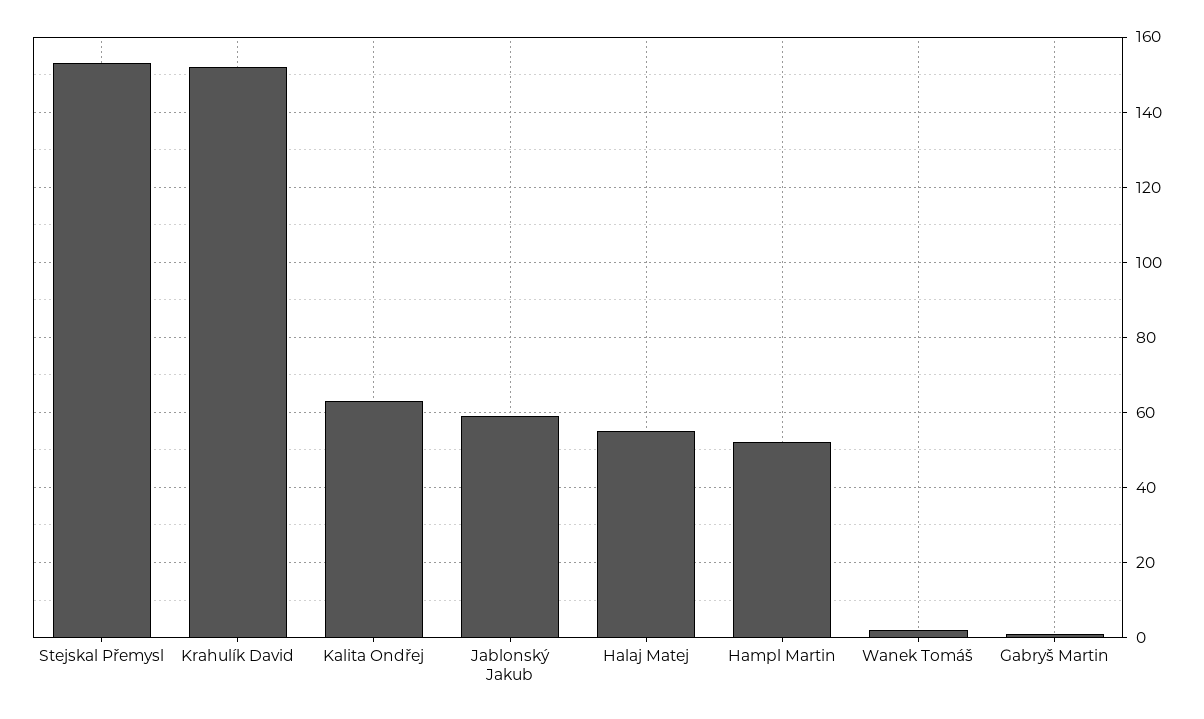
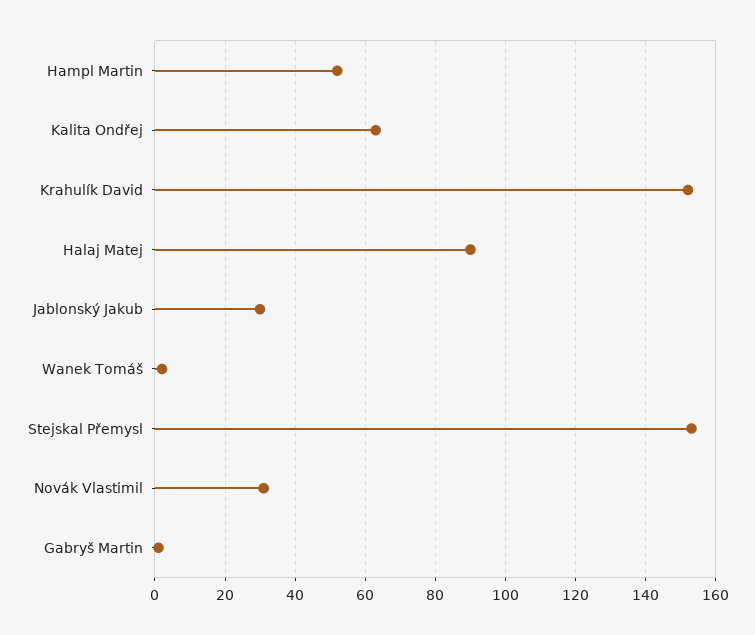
Jablonský Jakub: 60 -> 30
Halaj Matej: 55 -> 90
Novák Vlastimil: none -> 30

